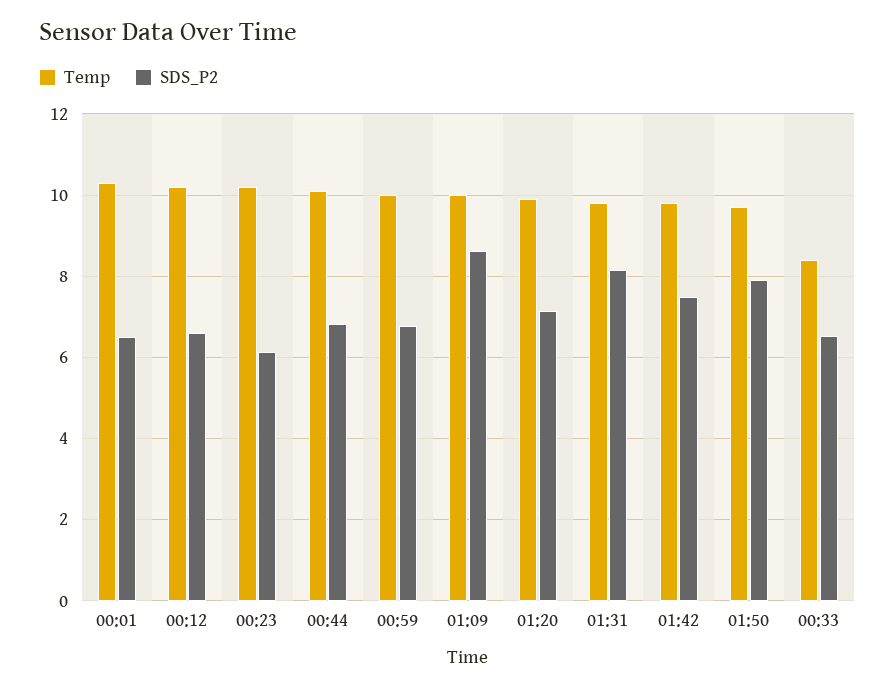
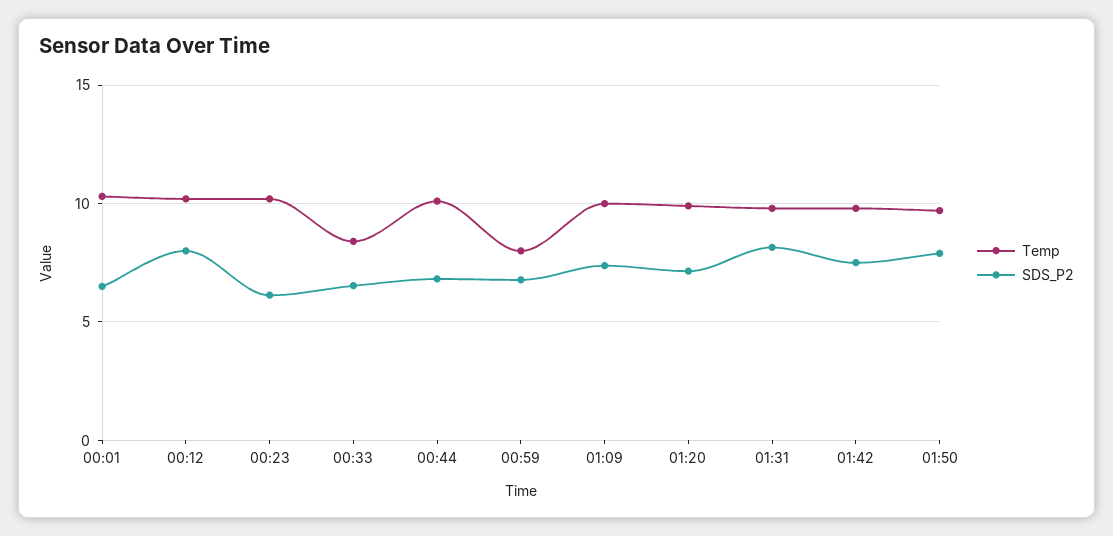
SDS_P2, 00:12: 6.6 -> 8
Temp, 00:59: 10 -> 8
SDS_P2, 01:09: 8.6 -> 7.5

